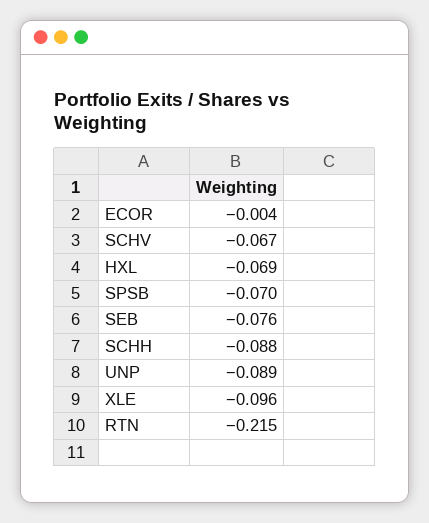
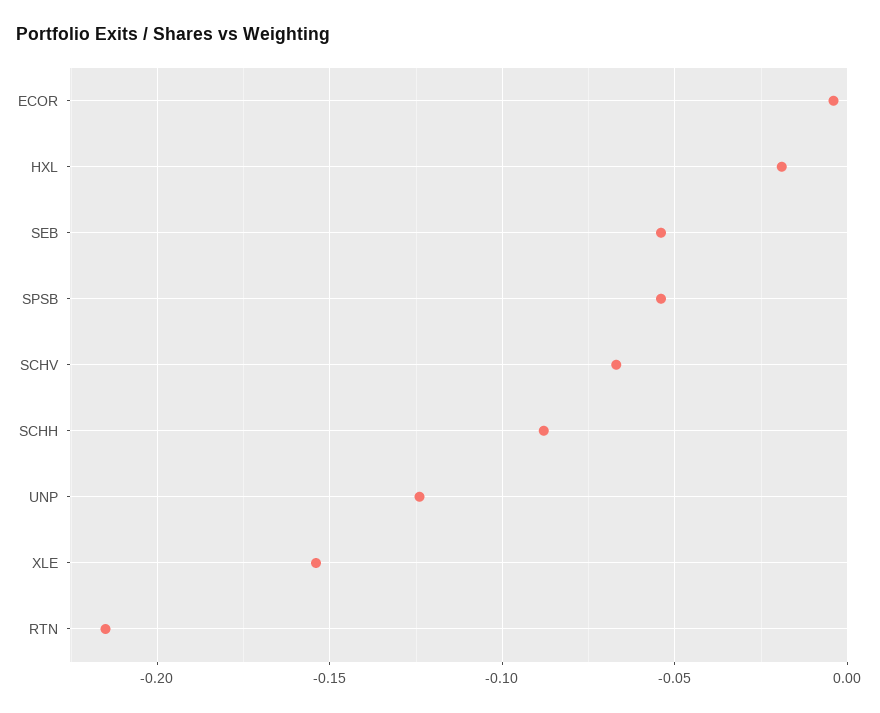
HXL: -0.069 -> -0.02
SPSB: -0.07 -> -0.055
SEB: -0.076 -> -0.055
UNP: -0.089 -> -0.125
XLE: -0.096 -> -0.155

